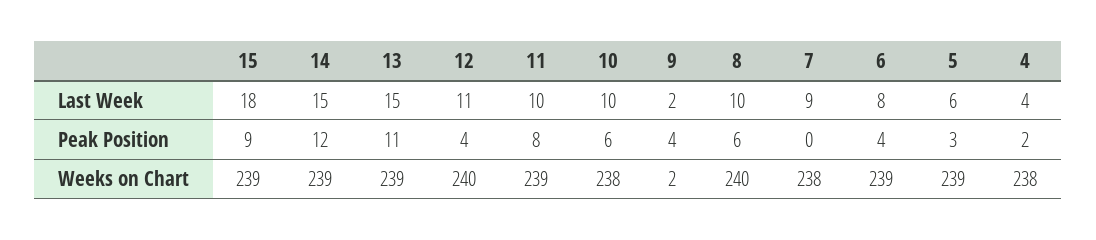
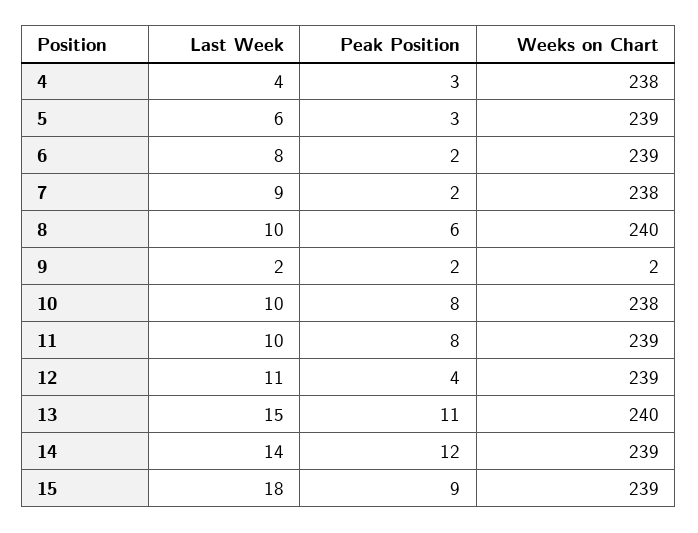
14, Last Week: 15 -> 14
10, Peak Position: 6 -> 8
9, Peak Position: 4 -> 2
7, Peak Position: 0 -> 2
6, Peak Position: 4 -> 2
4, Peak Position: 2 -> 3
13, Weeks on Chart: 239 -> 240
12, Weeks on Chart: 240 -> 239

